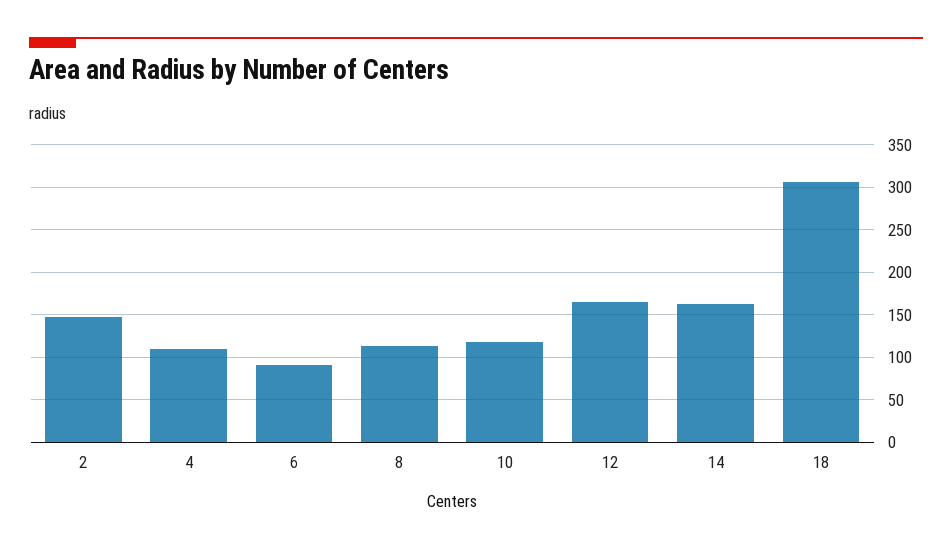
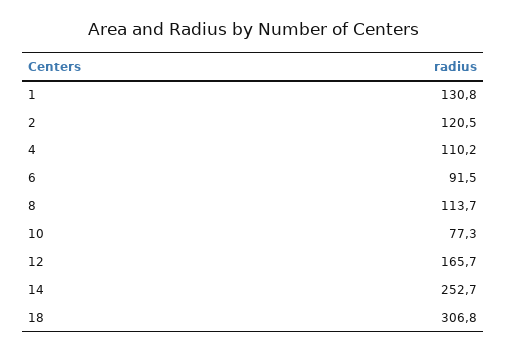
2: 150 -> 120.5
10: 120 -> 77.3
14: 160 -> 252.7
1: none -> 130.8

